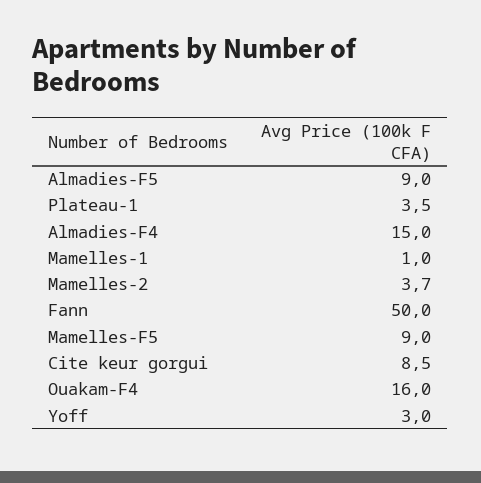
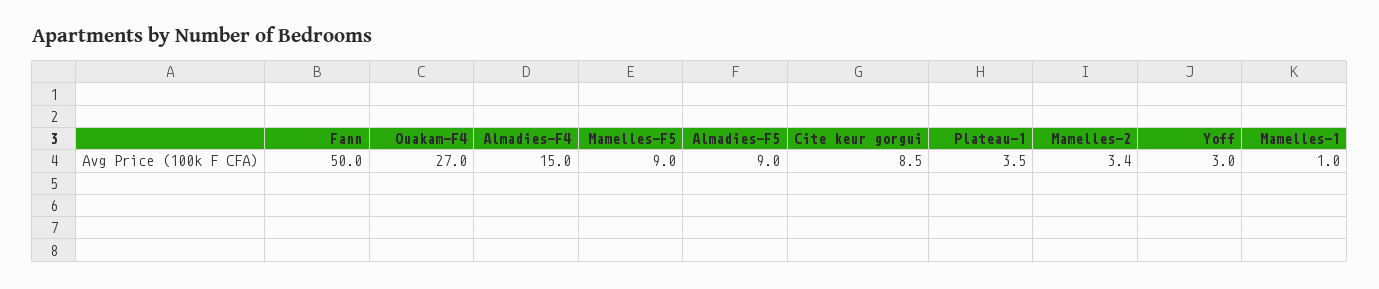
Mamelles-2: 3.7 -> 3.4
Ouakam-F4: 16 -> 27

